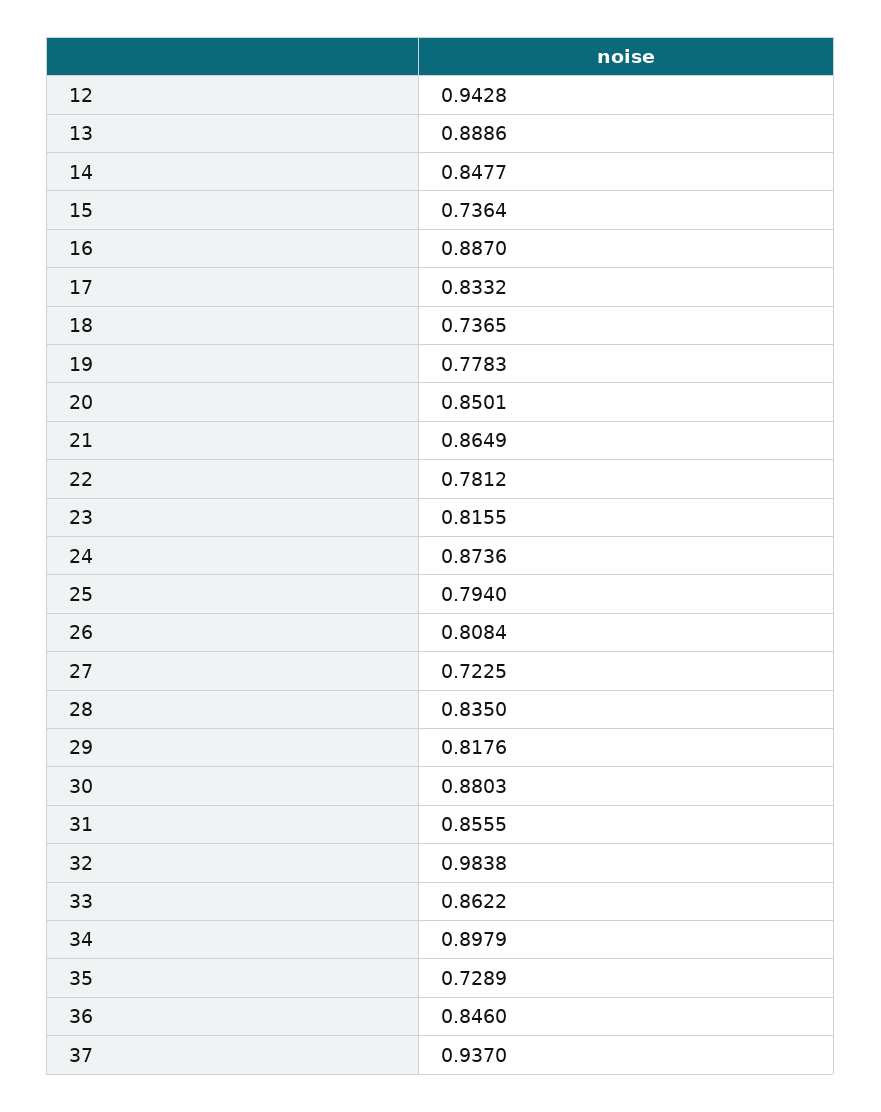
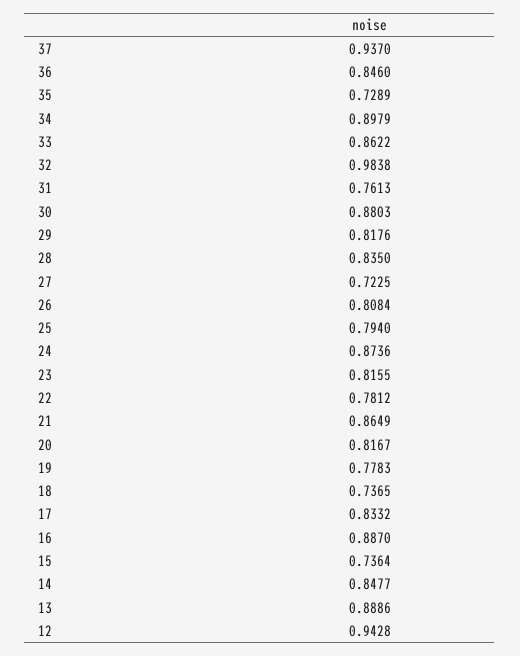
20: 0.8501 -> 0.8167
31: 0.8555 -> 0.7613

